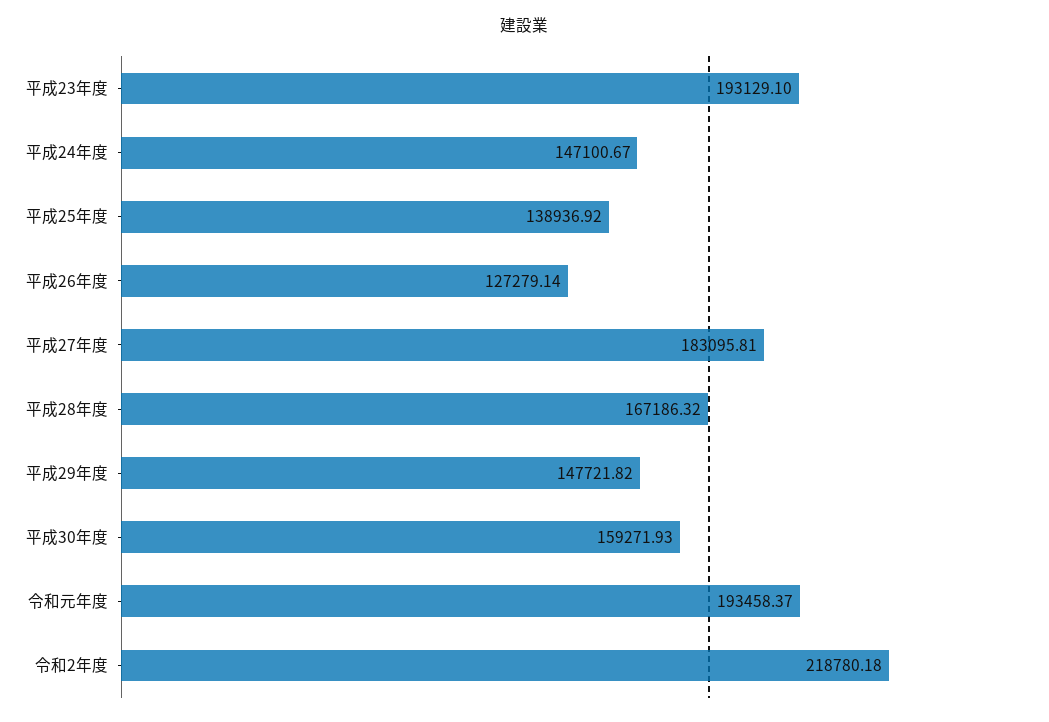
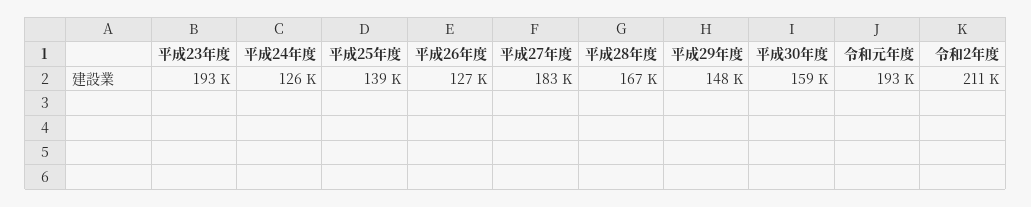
平成24年度: 147100.67 -> 126000
令和2年度: 218780.18 -> 211000

